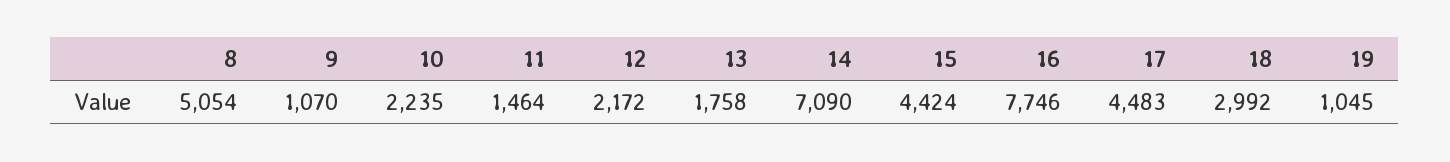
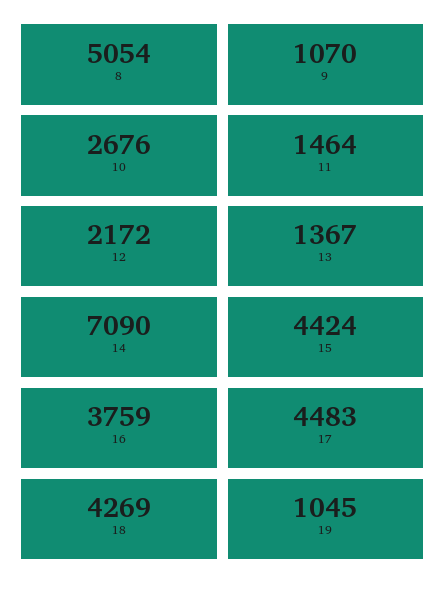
10: 2235 -> 2676
13: 1758 -> 1367
16: 7746 -> 3759
18: 2992 -> 4269

